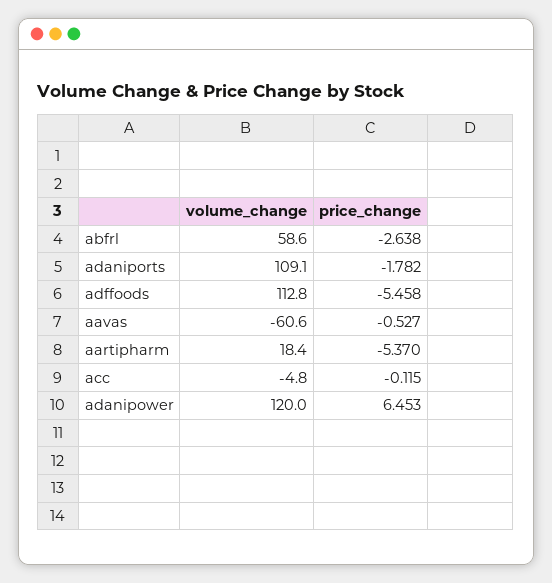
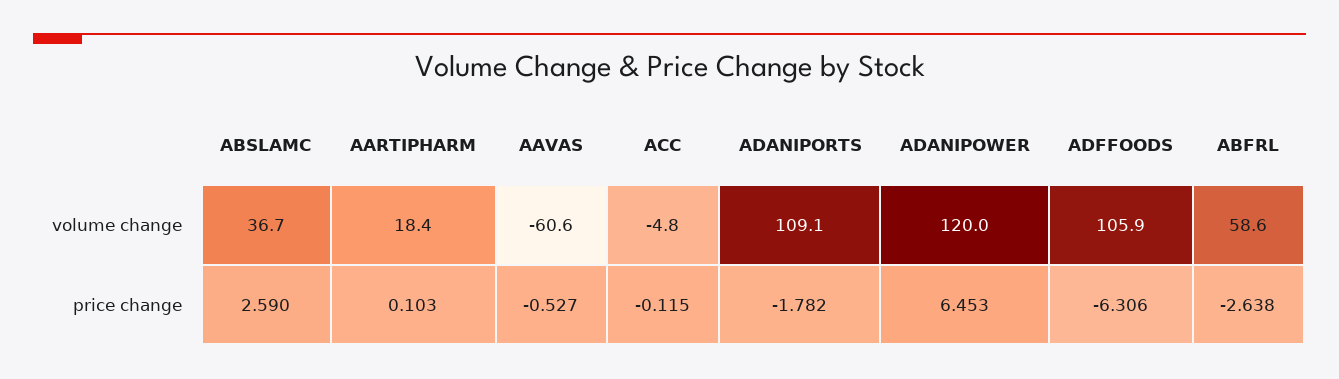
volume_change, adffoods: 112.8 -> 105.9
price_change, adffoods: -5.458 -> -6.306
price_change, aartipharm: -5.37 -> 0.103
volume_change, ABSLAMC: none -> 36.7
price_change, ABSLAMC: none -> 2.59

